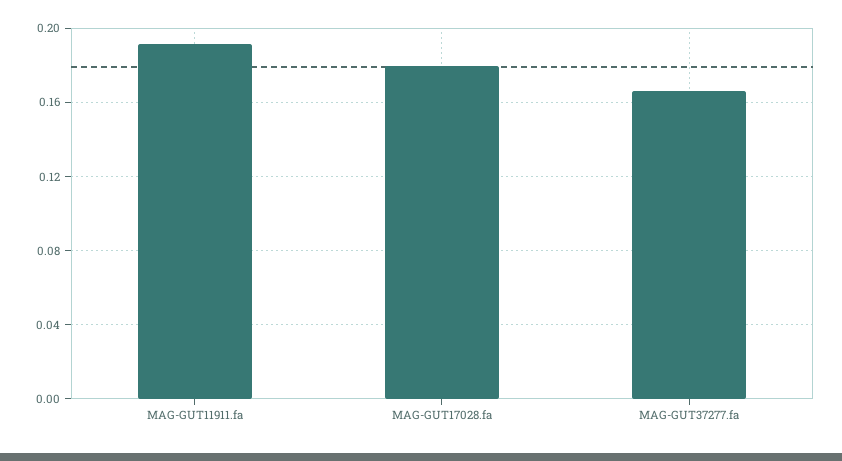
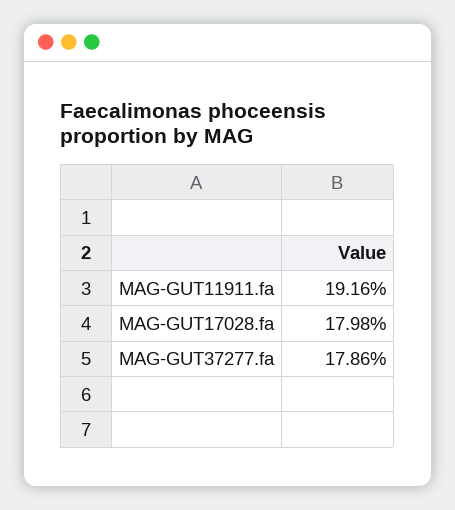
MAG-GUT37277.fa: 0.165 -> 0.1786

